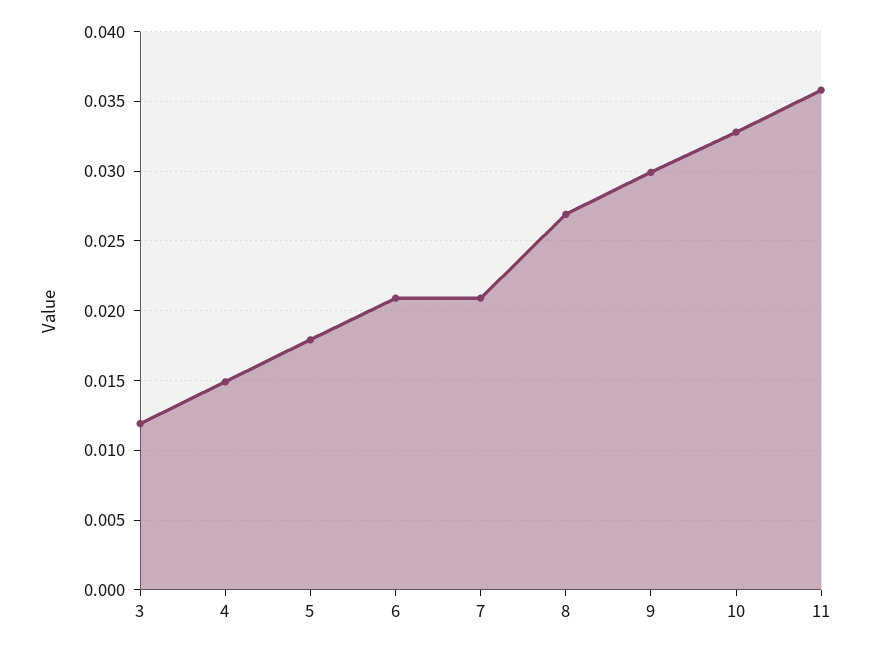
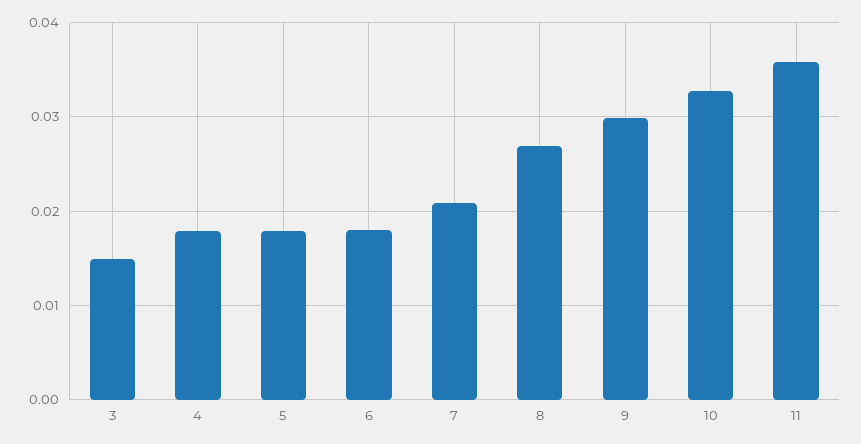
3: 0.012 -> 0.015
4: 0.015 -> 0.018
6: 0.021 -> 0.018

